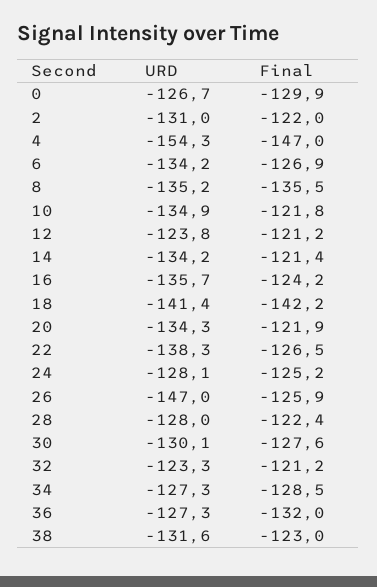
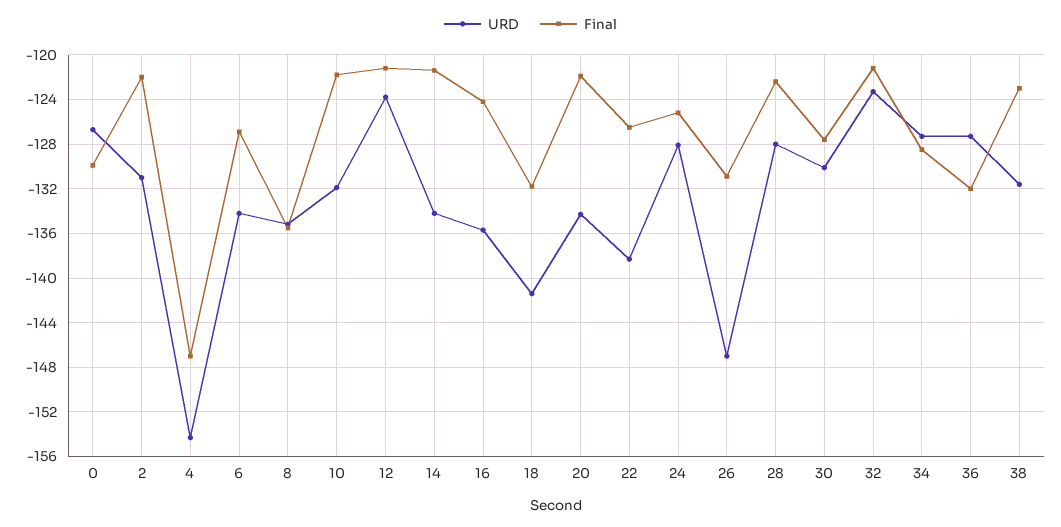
URD, 10: -134.9 -> -132
Final, 18: -142.2 -> -132
Final, 26: -125.9 -> -131

